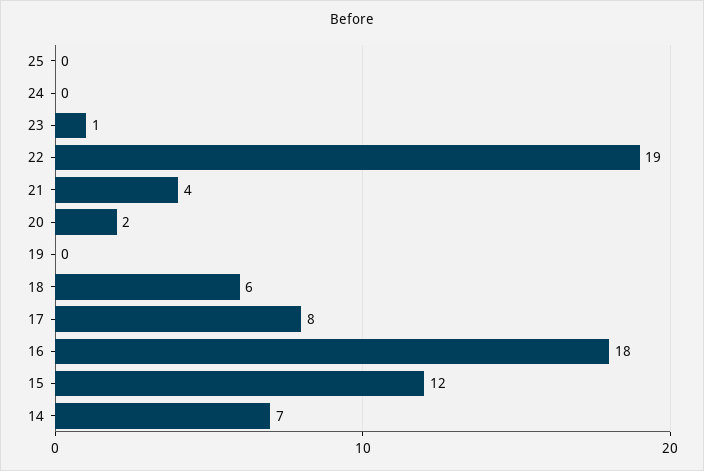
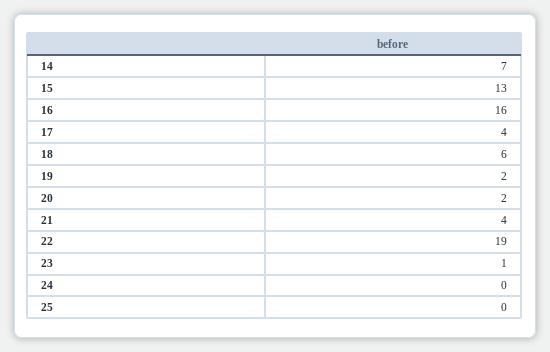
19: 0 -> 2
17: 8 -> 4
16: 18 -> 16
15: 12 -> 13

